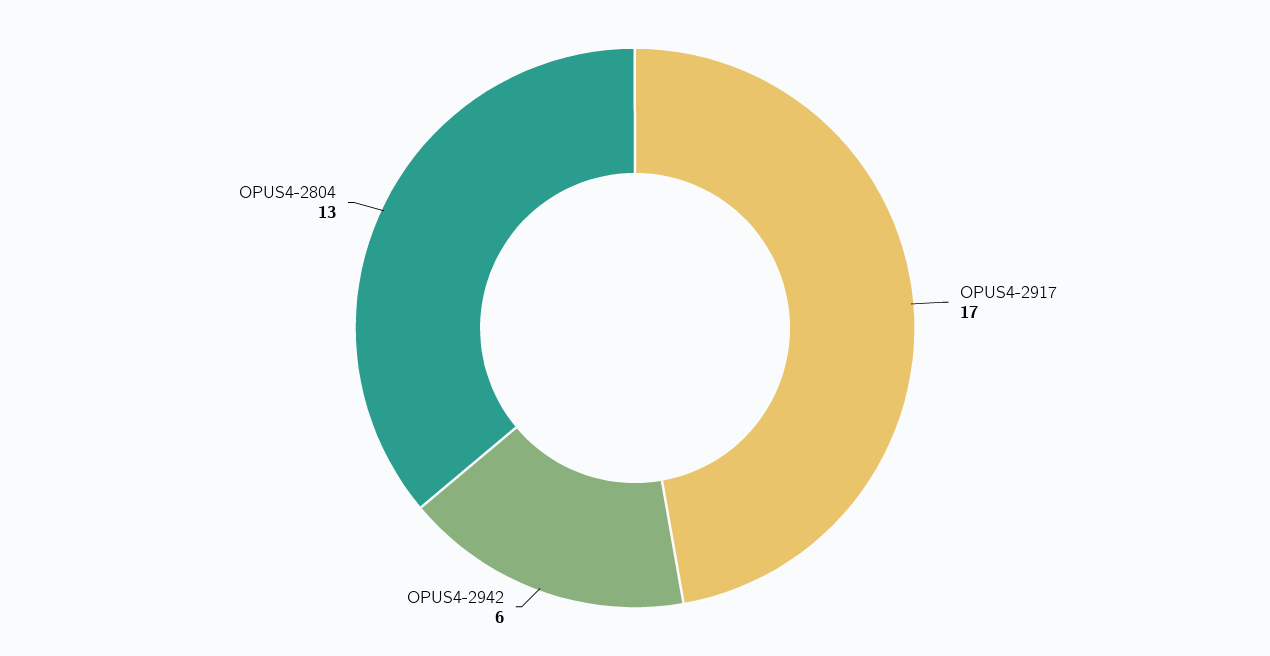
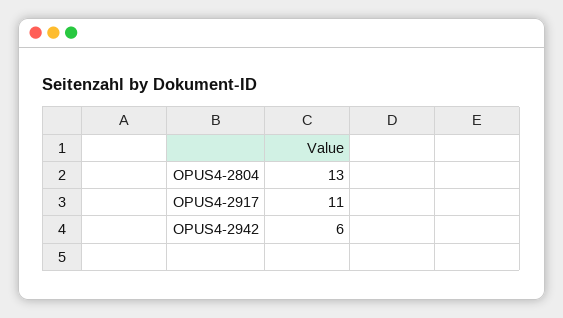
OPUS4-2917: 17 -> 11

